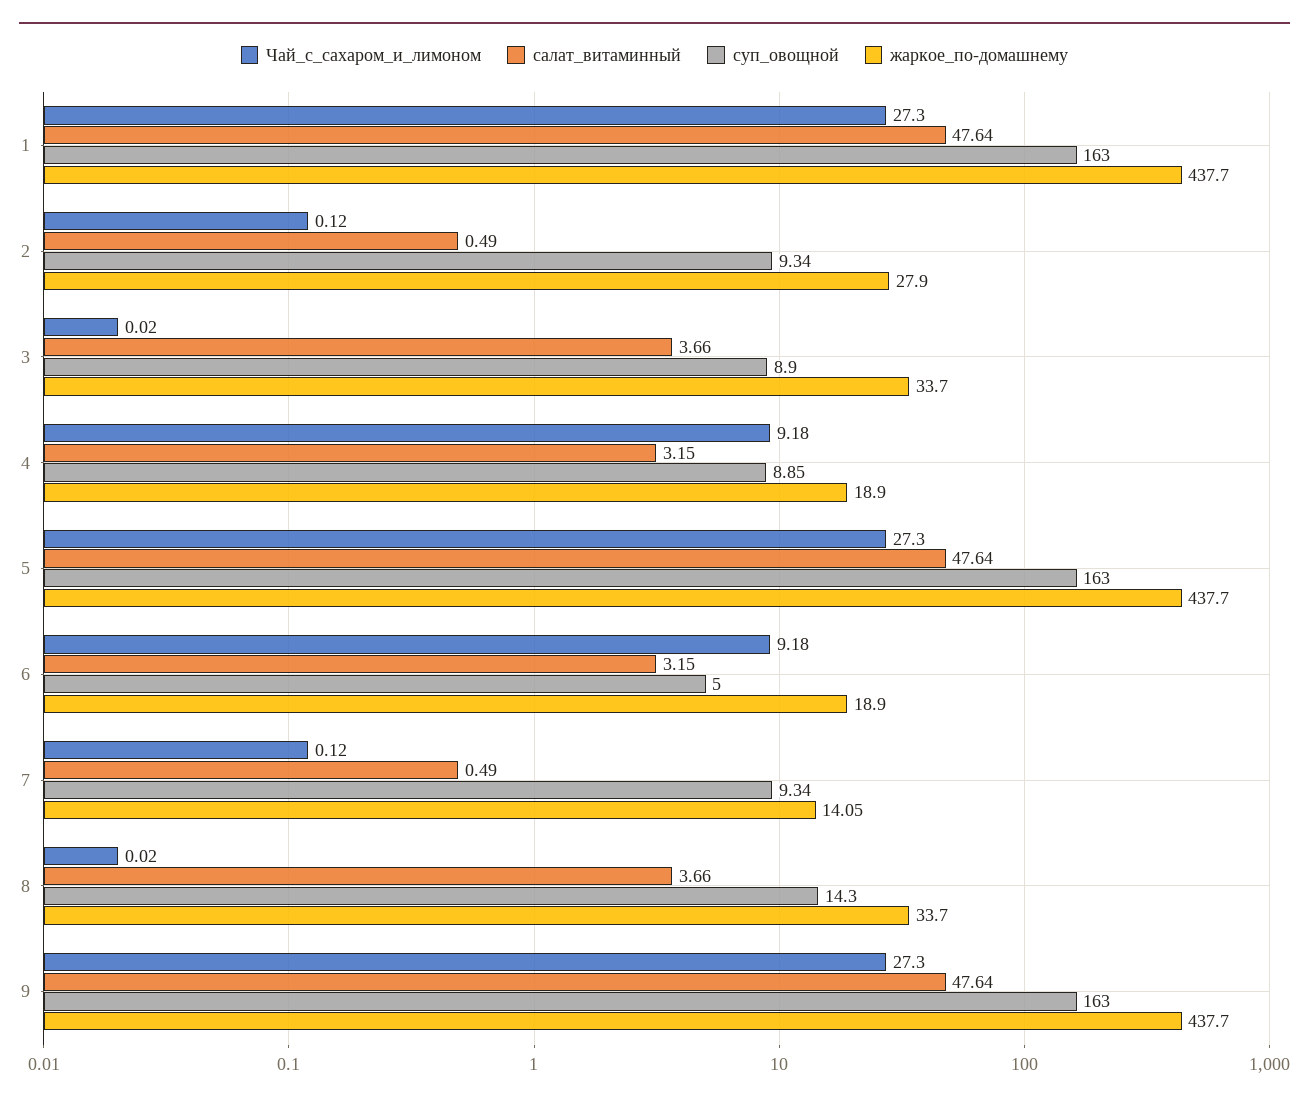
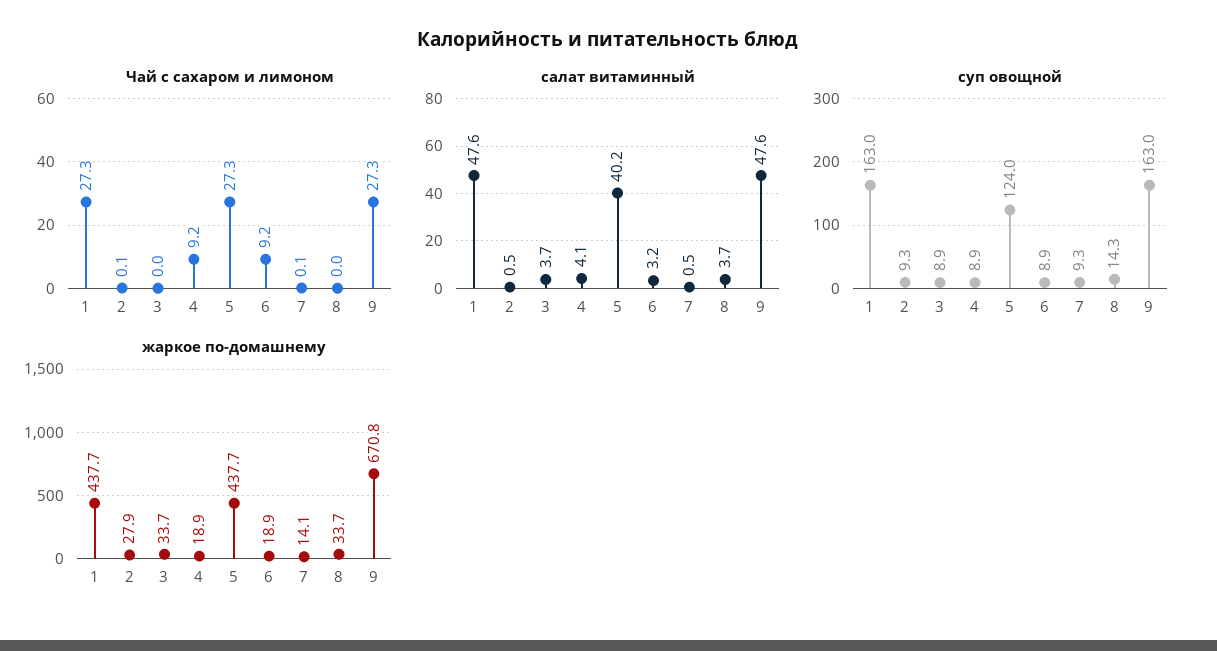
салат_витаминный, 4: 3.15 -> 4.1
салат_витаминный, 5: 47.64 -> 40.2
суп_овощной, 5: 163 -> 124
суп_овощной, 6: 5 -> 8.9
жаркое_по-домашнему, 9: 437.7 -> 670.8

